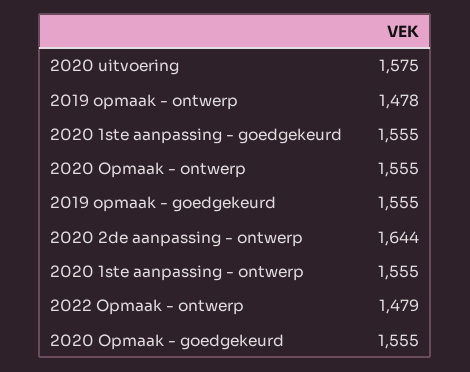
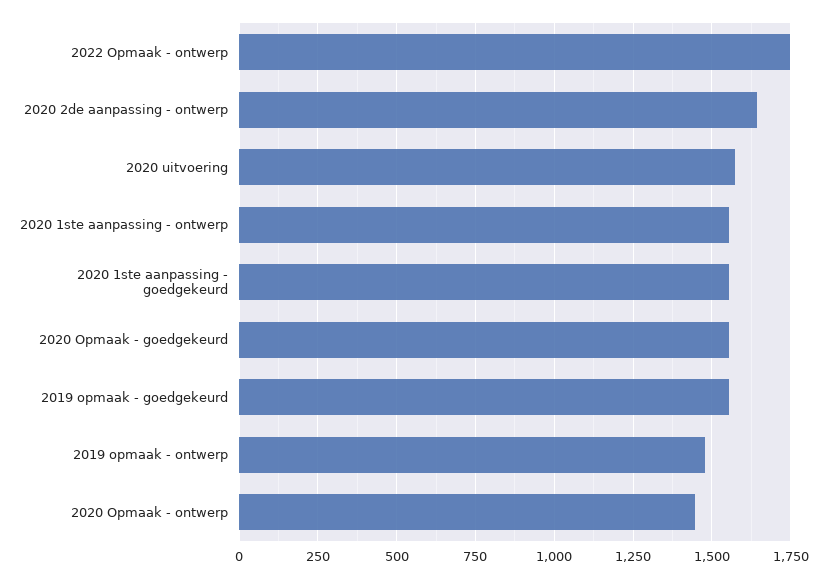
2020 Opmaak - ontwerp: 1555 -> 1450
2022 Opmaak - ontwerp: 1479 -> 1750

